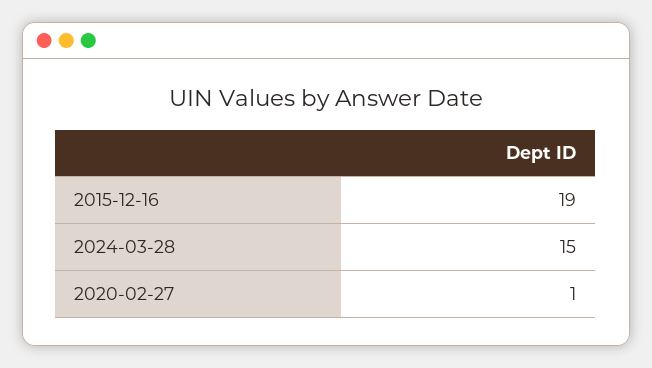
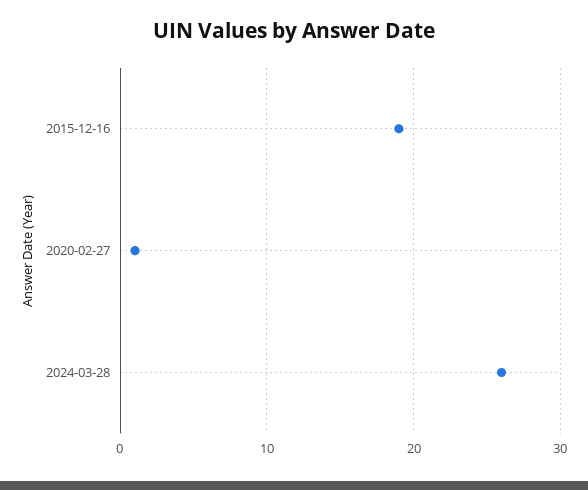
2024-03-28: 15 -> 26

